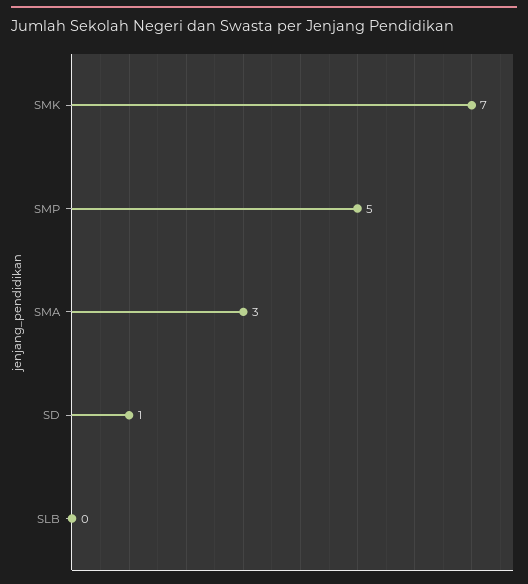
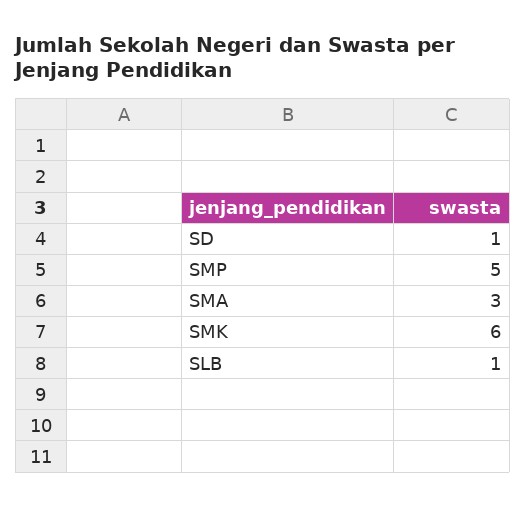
SMK: 7 -> 6
SLB: 0 -> 1

